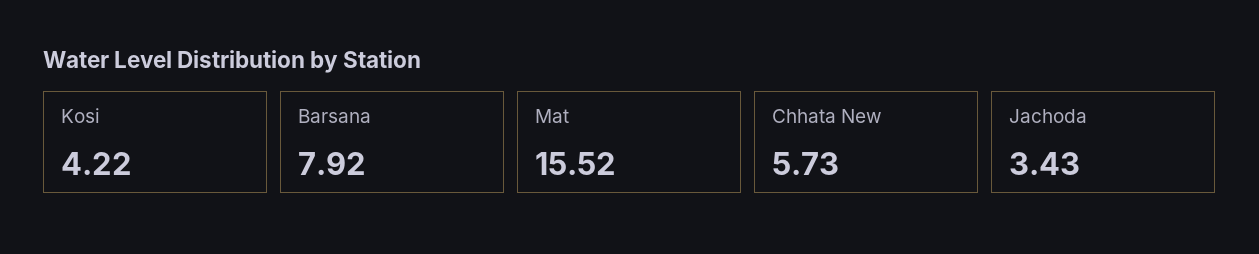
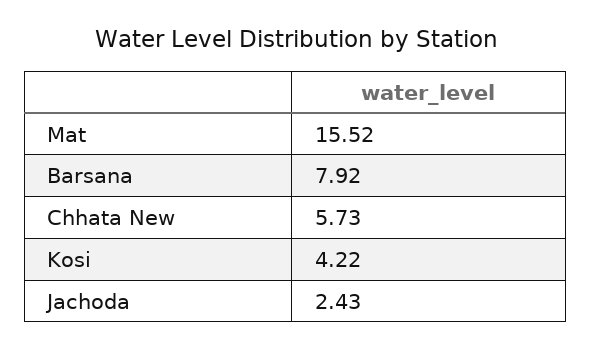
Jachoda: 3.43 -> 2.43

